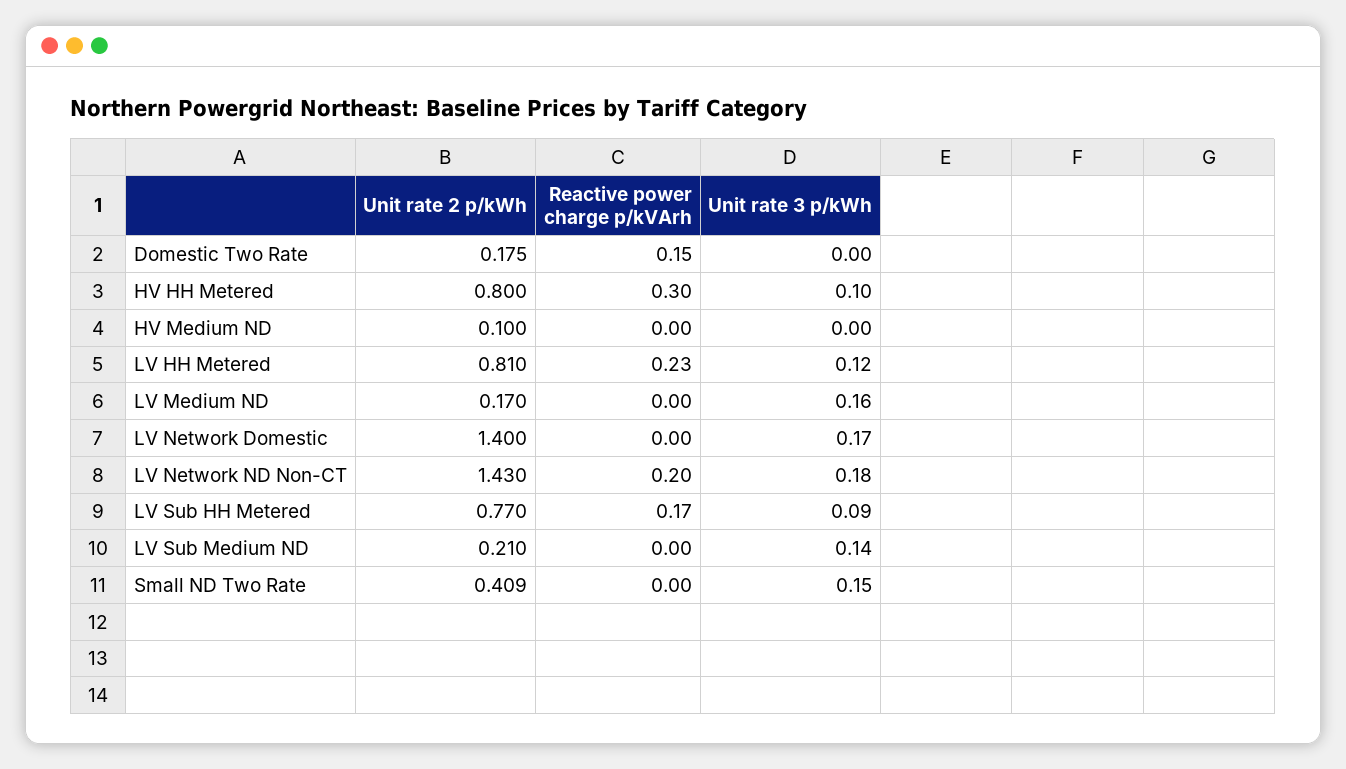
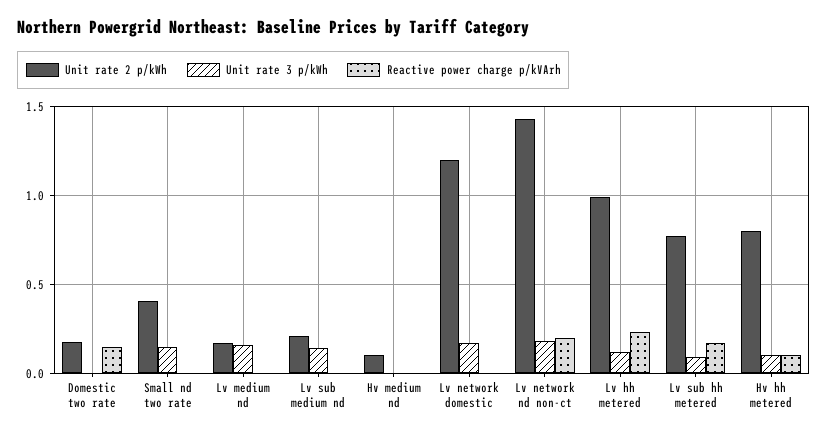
Reactive power charge p/kVArh, HV HH Metered: 0.3 -> 0.1
Unit rate 2 p/kWh, LV HH Metered: 0.81 -> 1
Unit rate 2 p/kWh, LV Network Domestic: 1.4 -> 1.2

